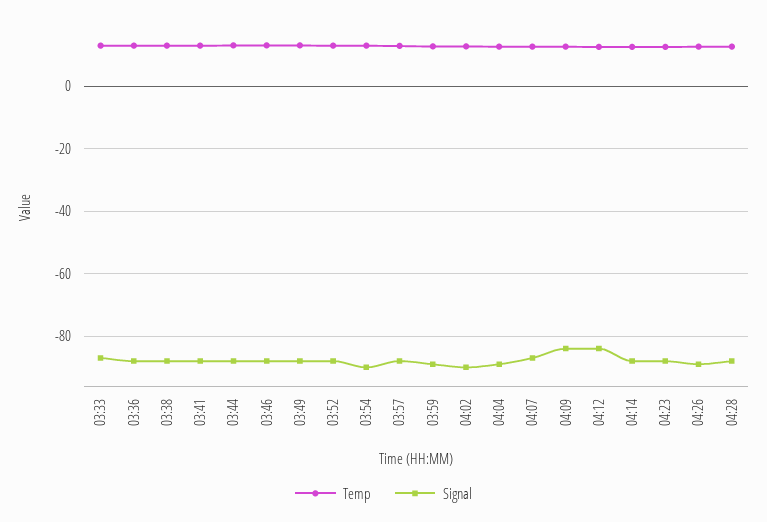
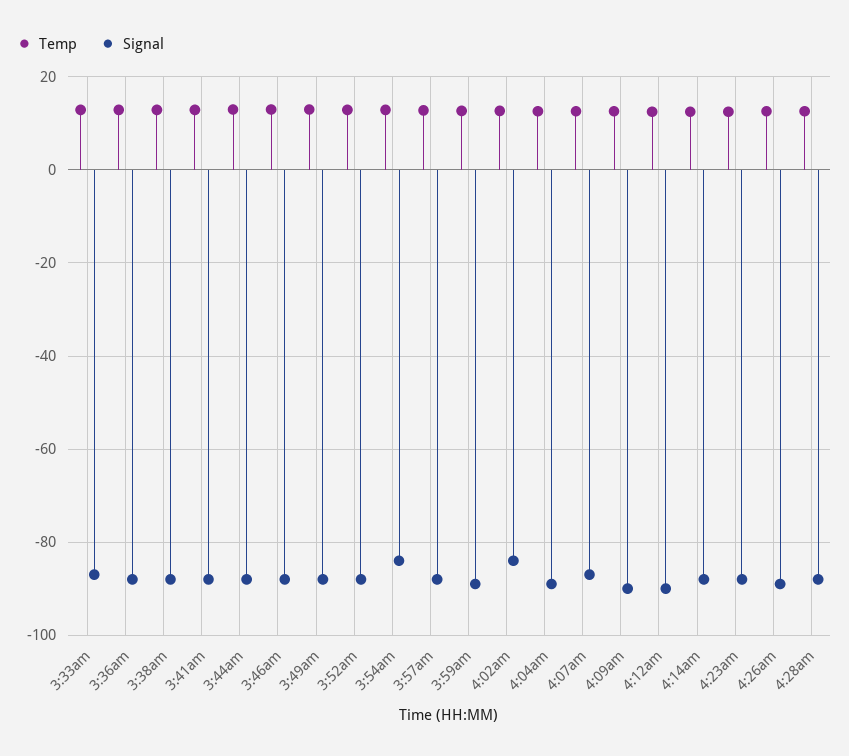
Signal, 03:54: -90 -> -84
Signal, 04:02: -90 -> -84
Signal, 04:09: -84 -> -90
Signal, 04:12: -84 -> -90

